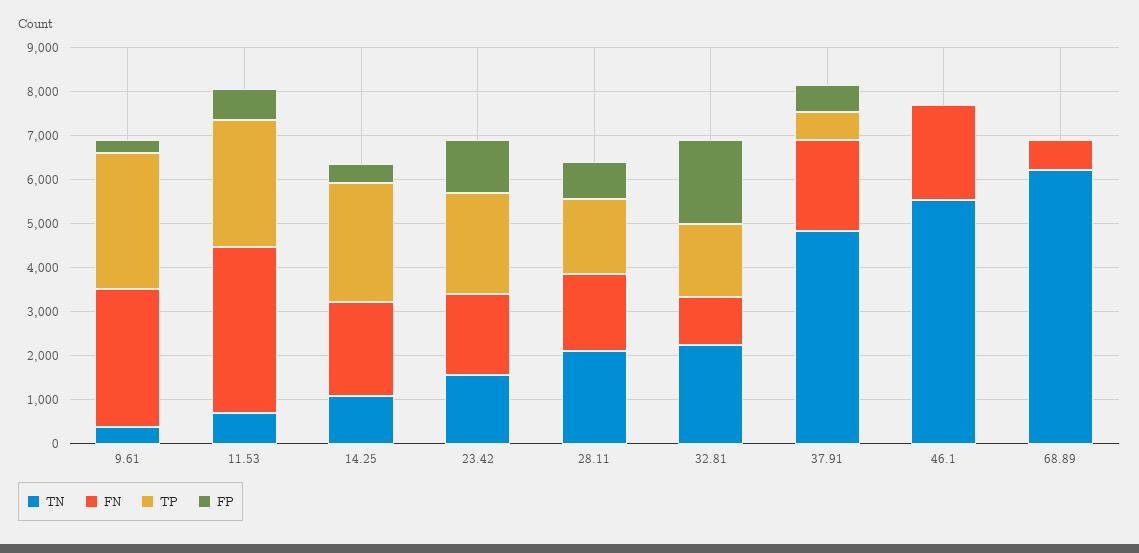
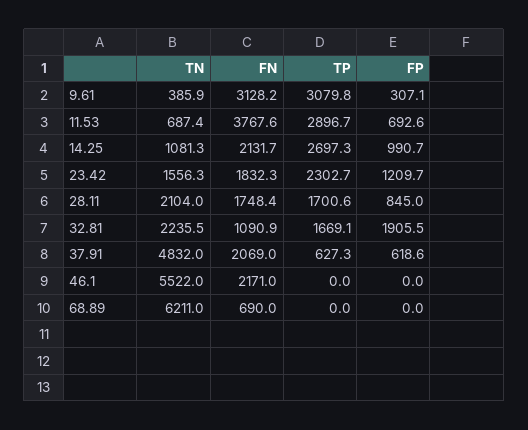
FP, 14.25: 400 -> 990.7

